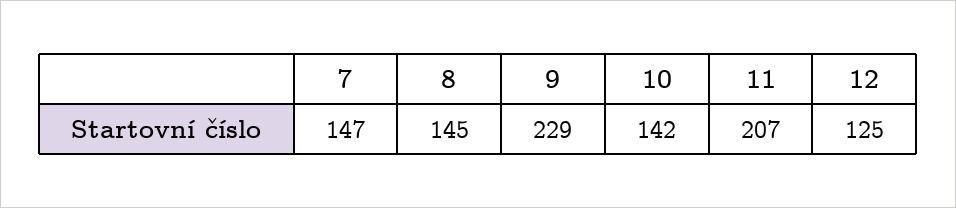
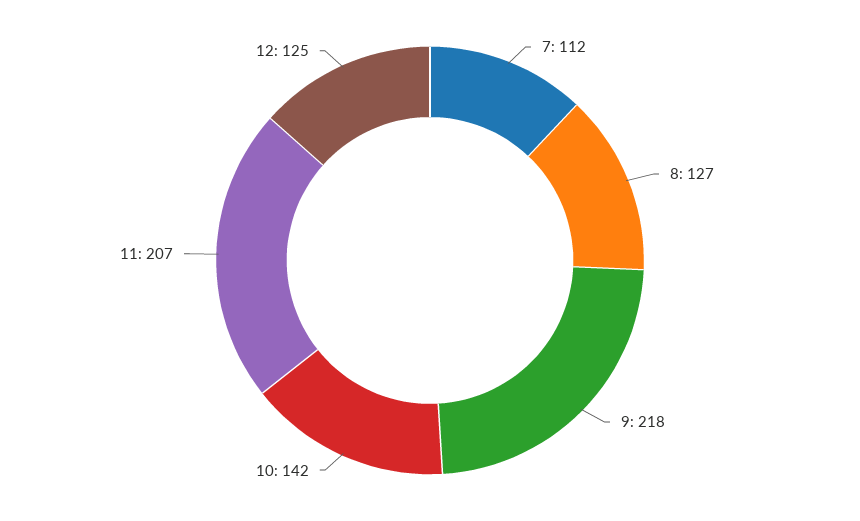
7: 147 -> 112
8: 145 -> 127
9: 229 -> 218

